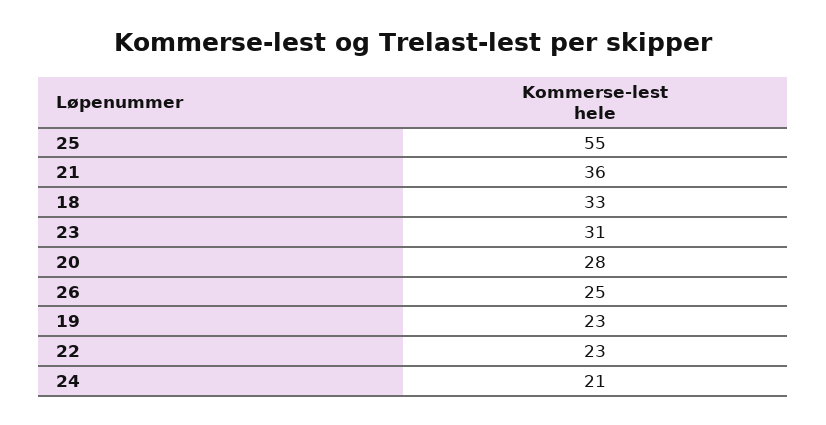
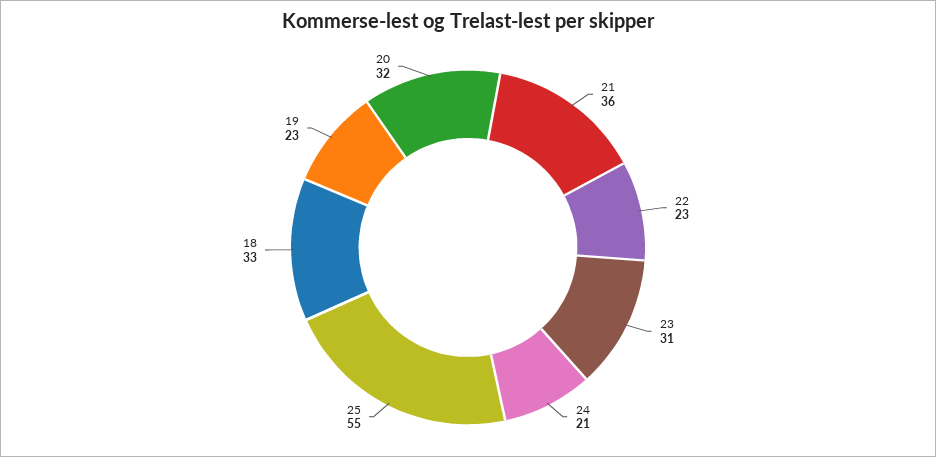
20: 28 -> 32
26: 25 -> none

